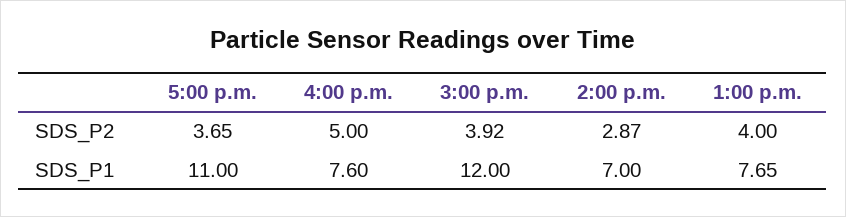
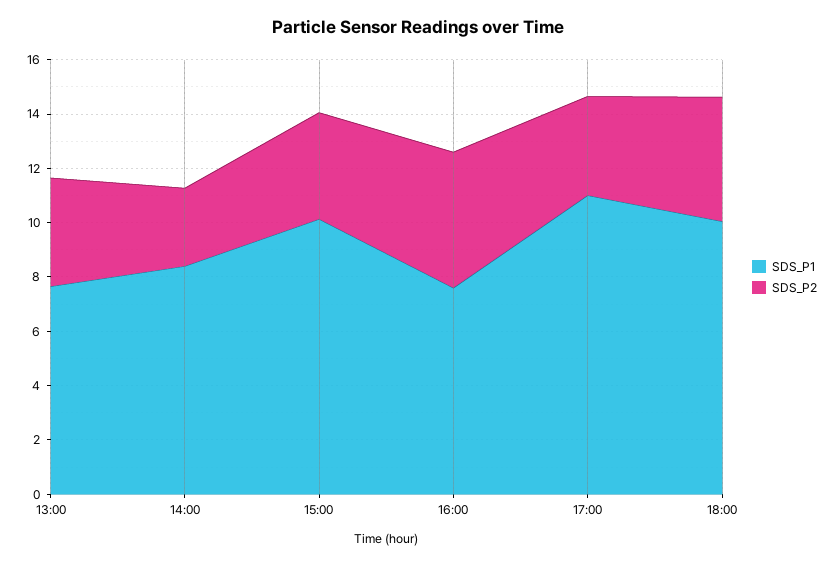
SDS_P1, 3:00 p.m.: 12 -> 10
SDS_P1, 2:00 p.m.: 7 -> 8.5
SDS_P1, 18:00: none -> 10
SDS_P2, 18:00: none -> 4.5

